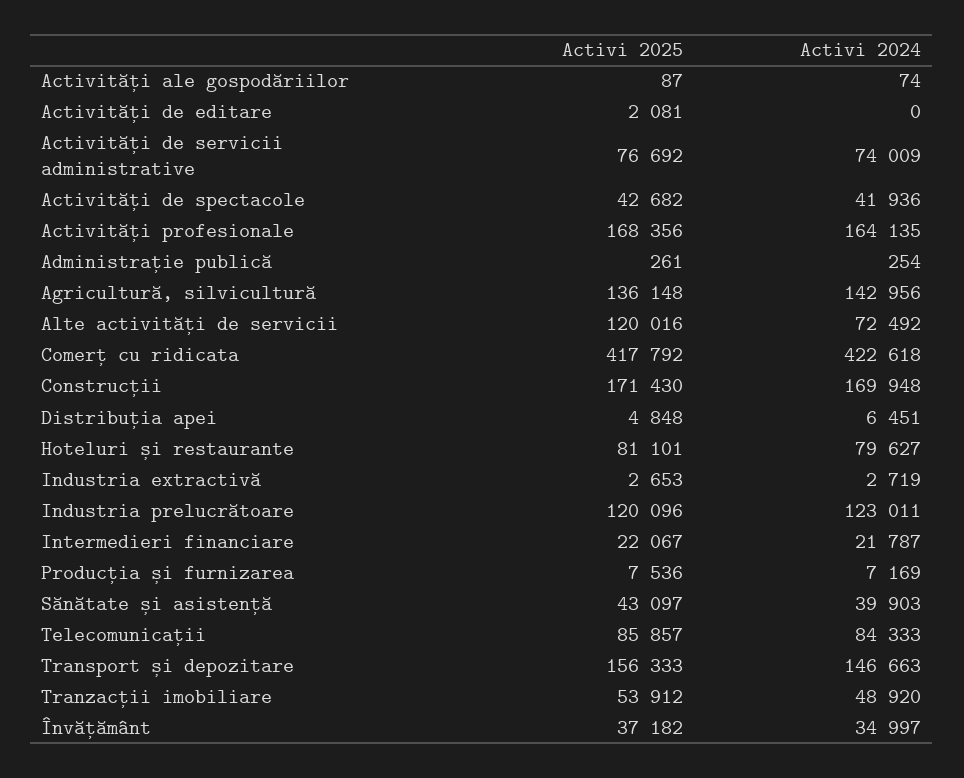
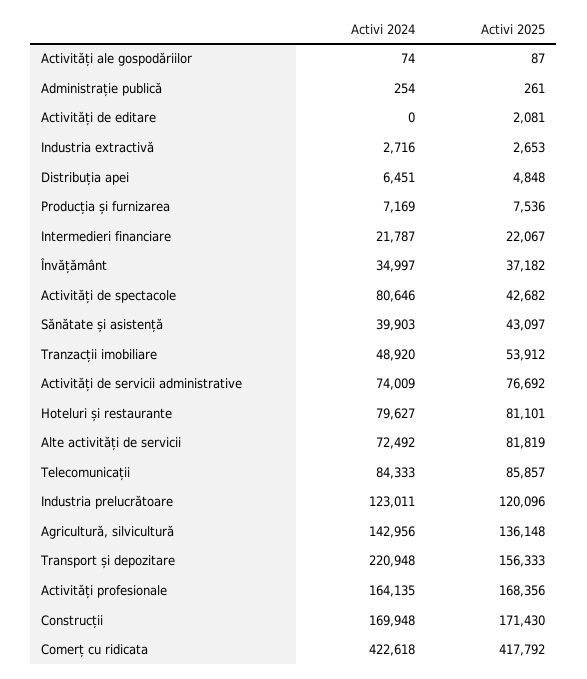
Activi 2024, Activități de spectacole: 41936 -> 80646
Activi 2025, Alte activități de servicii: 120016 -> 81819
Activi 2024, Industria extractivă: 2719 -> 2716
Activi 2024, Transport și depozitare: 146663 -> 220948

